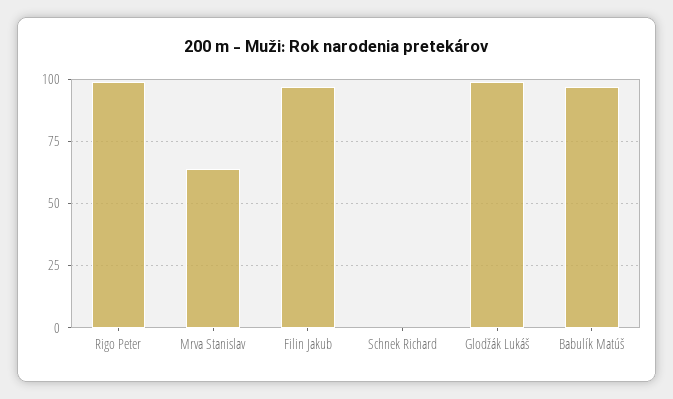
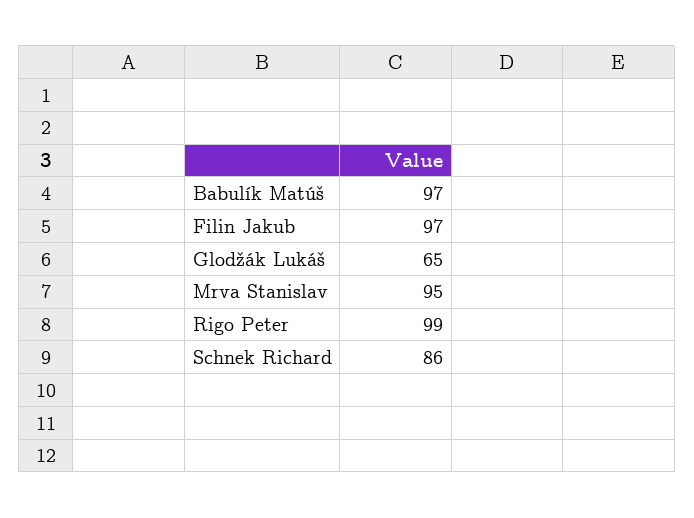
Mrva Stanislav: 65 -> 95
Schnek Richard: 0 -> 86
Glodžák Lukáš: 100 -> 65

